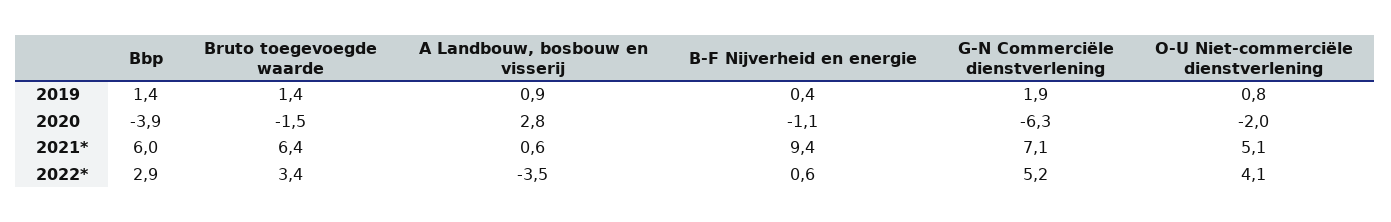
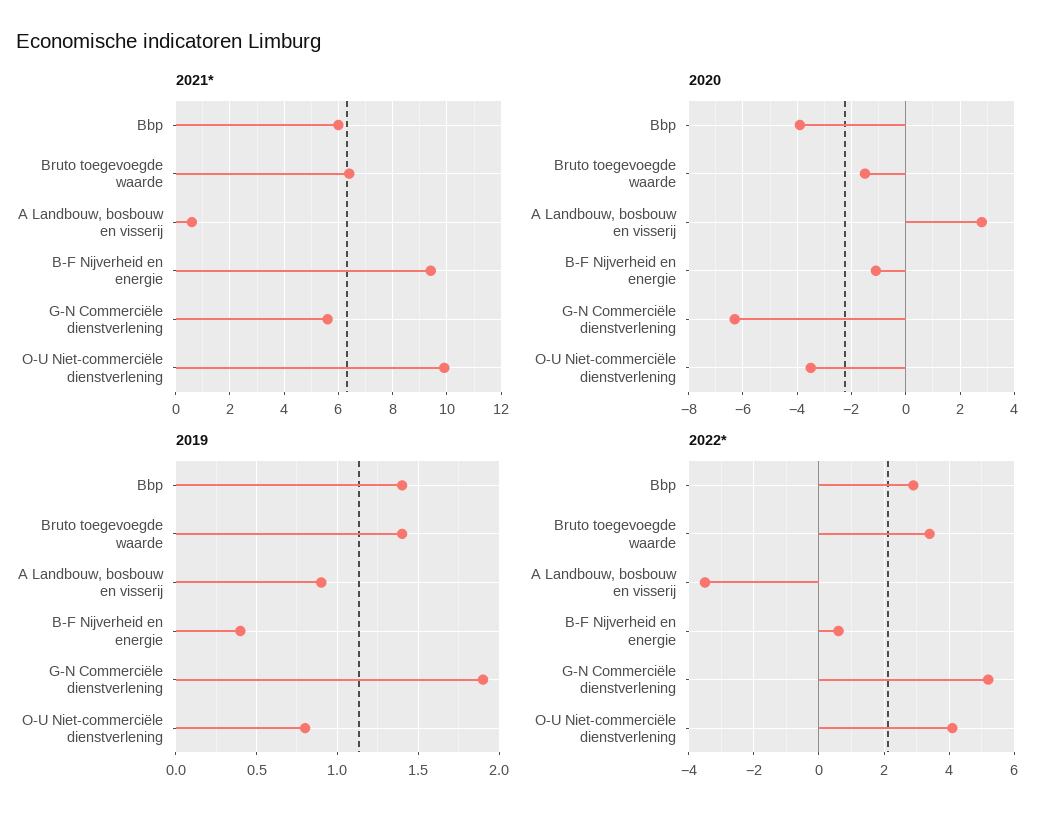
2020, O-U Niet-commerciële dienstverlening: -2 -> -3.5
2021*, G-N Commerciële dienstverlening: 7.1 -> 5.5
2021*, O-U Niet-commerciële dienstverlening: 5.1 -> 10

